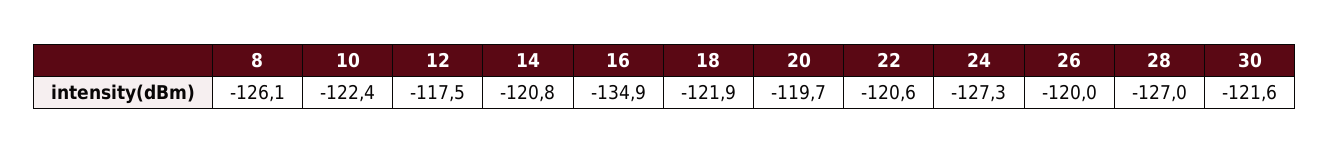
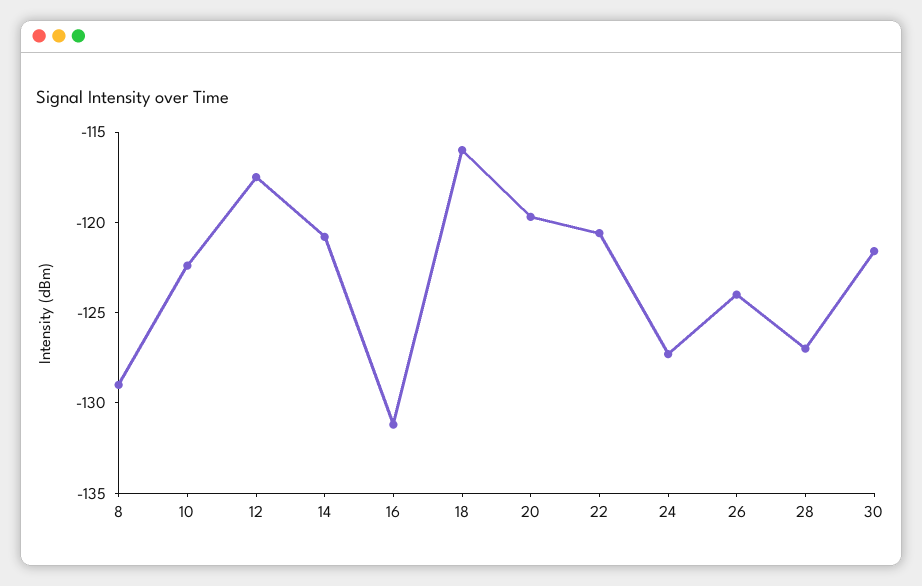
8: -126.1 -> -129
16: -134.9 -> -131
18: -121.9 -> -116
26: -120 -> -124

